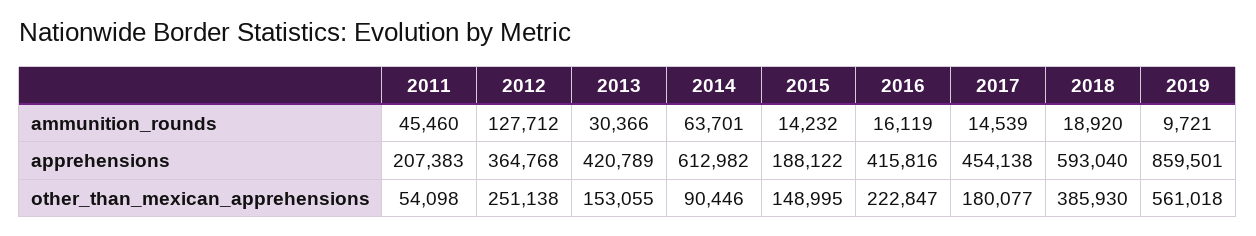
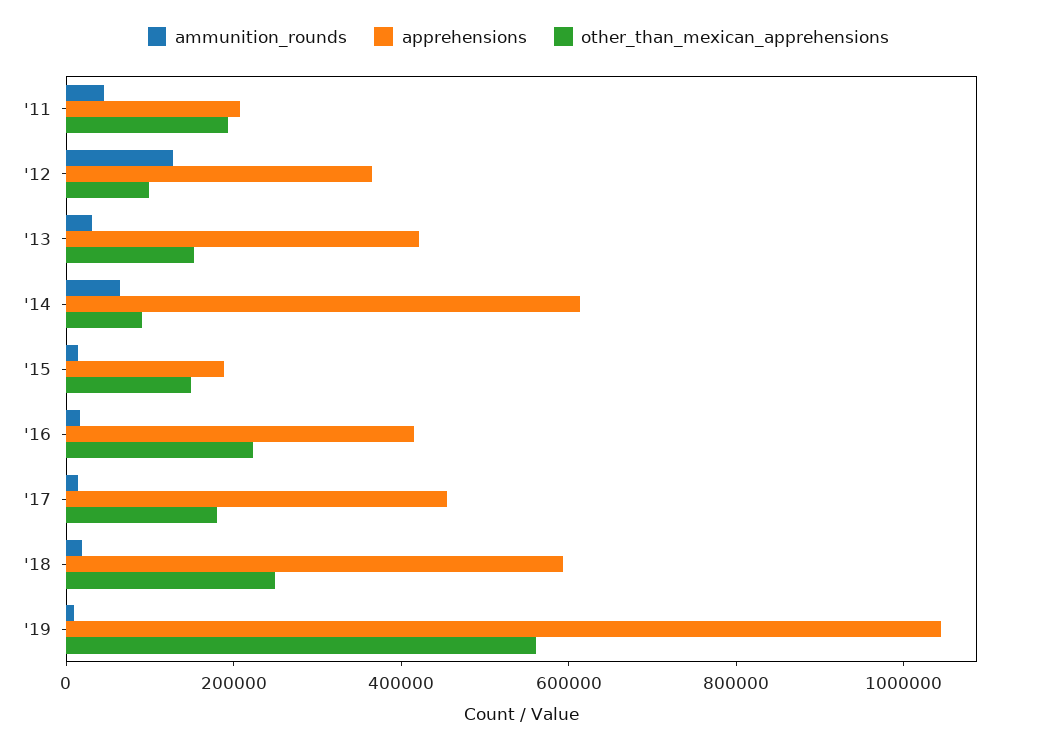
apprehensions, 2019: 859501 -> 1050000
other_than_mexican_apprehensions, 2011: 54098 -> 200000
other_than_mexican_apprehensions, 2012: 251138 -> 100000
other_than_mexican_apprehensions, 2018: 385930 -> 250000

